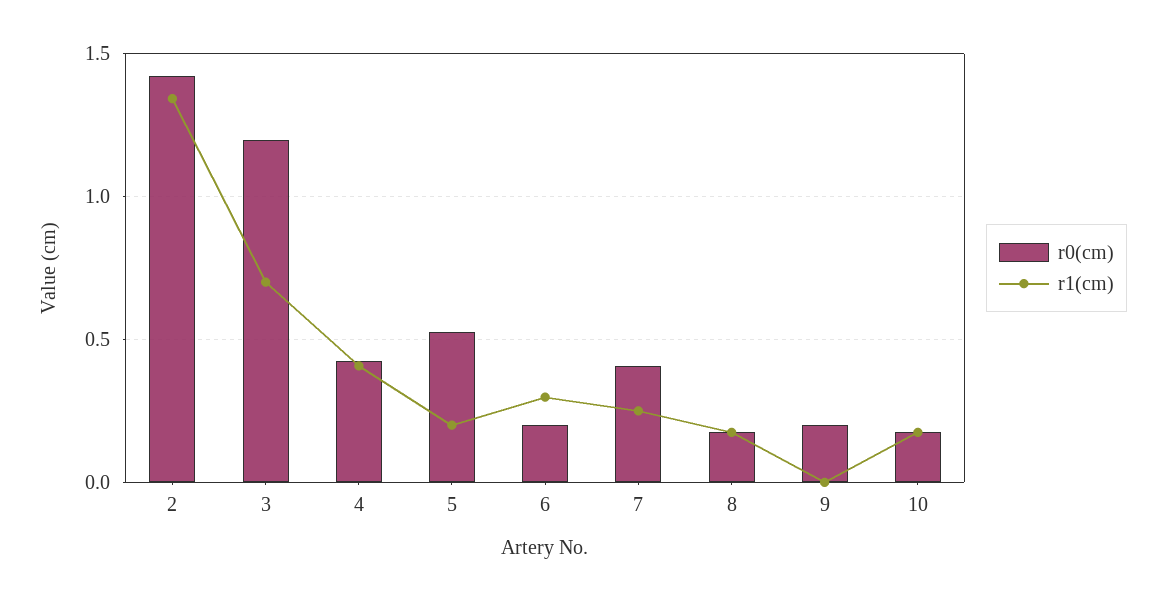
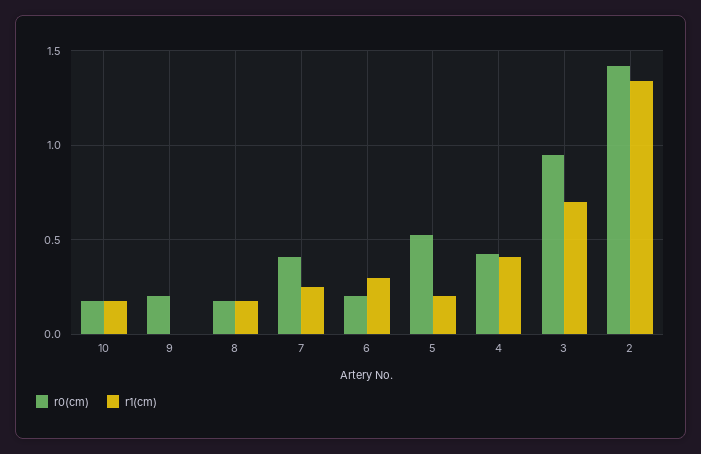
r0(cm), 3: 1.2 -> 0.95

